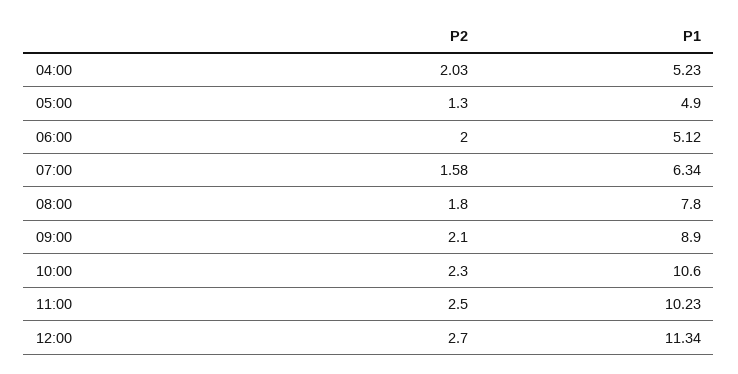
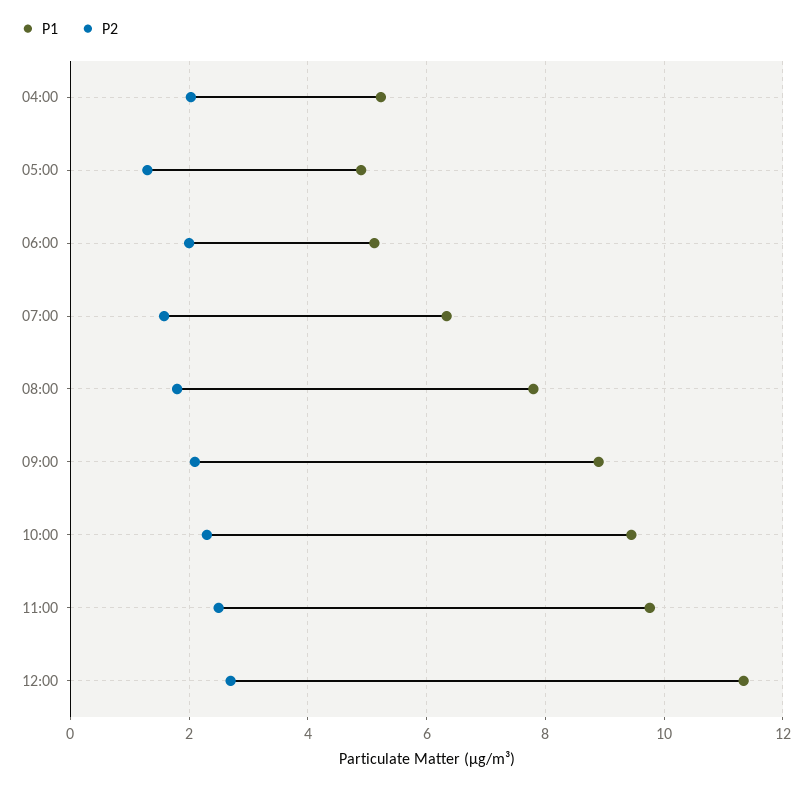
P1, 10:00: 10.6 -> 9.4
P1, 11:00: 10.23 -> 9.8

